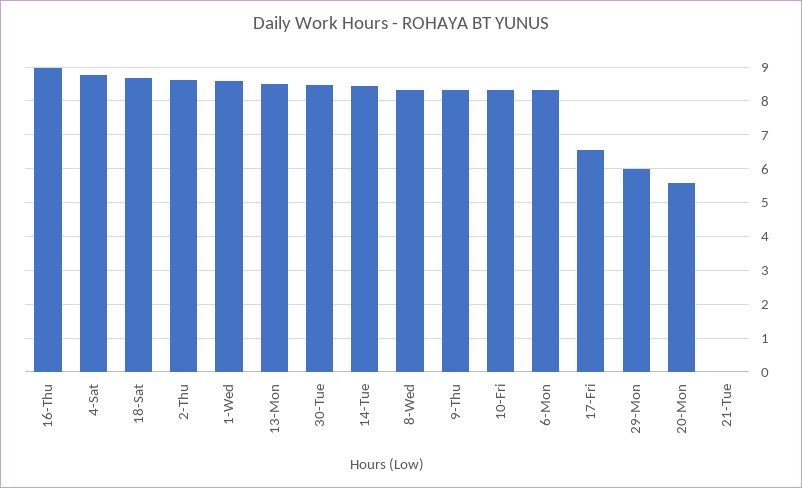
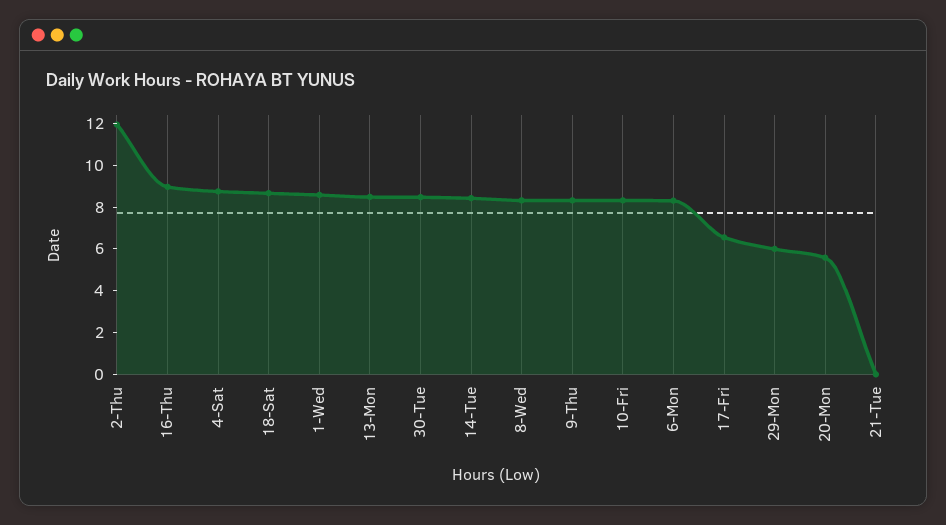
2-Thu: 8.6 -> 12

